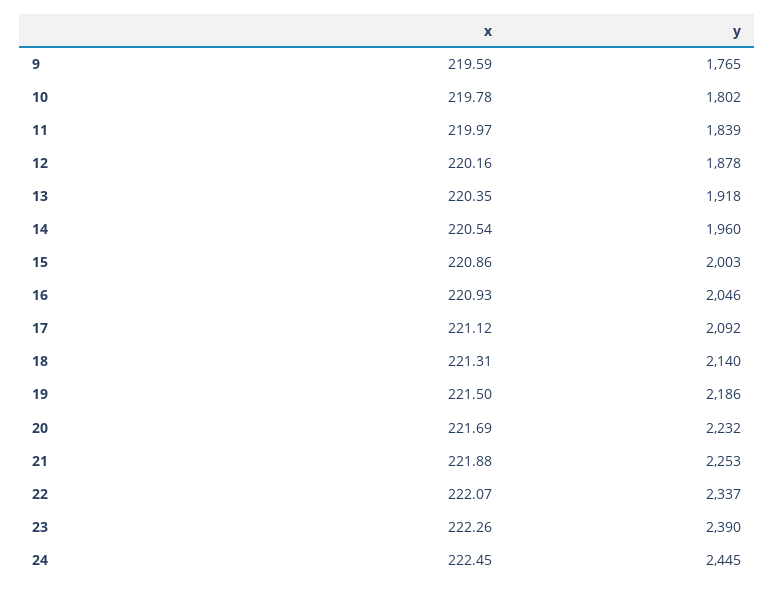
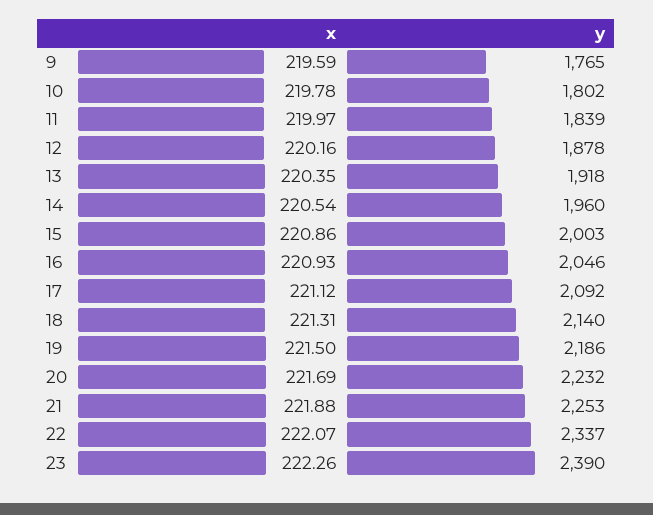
x, 24: 222.45 -> none
y, 24: 2445 -> none

